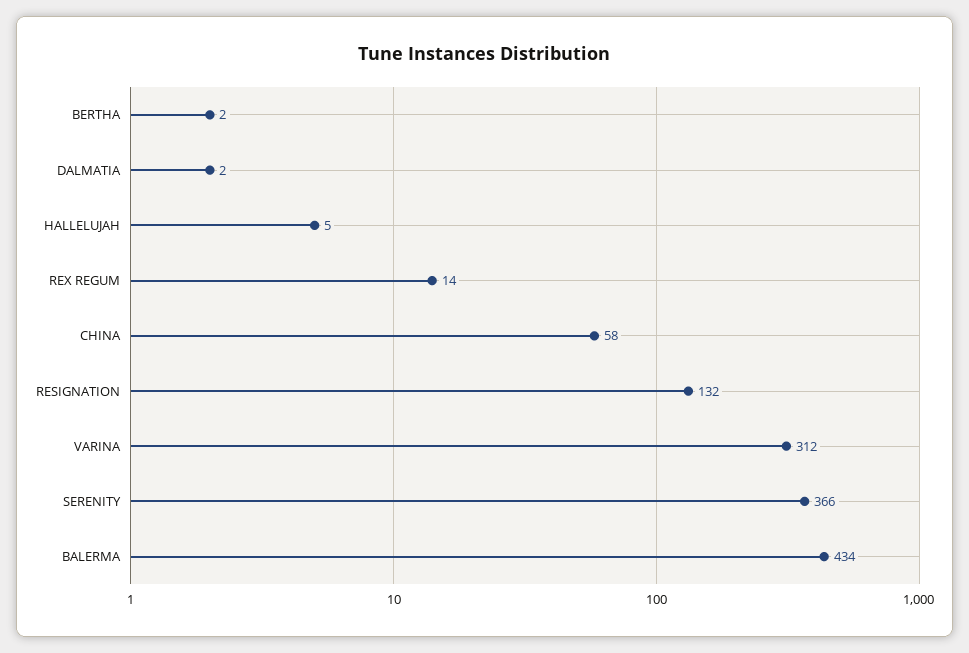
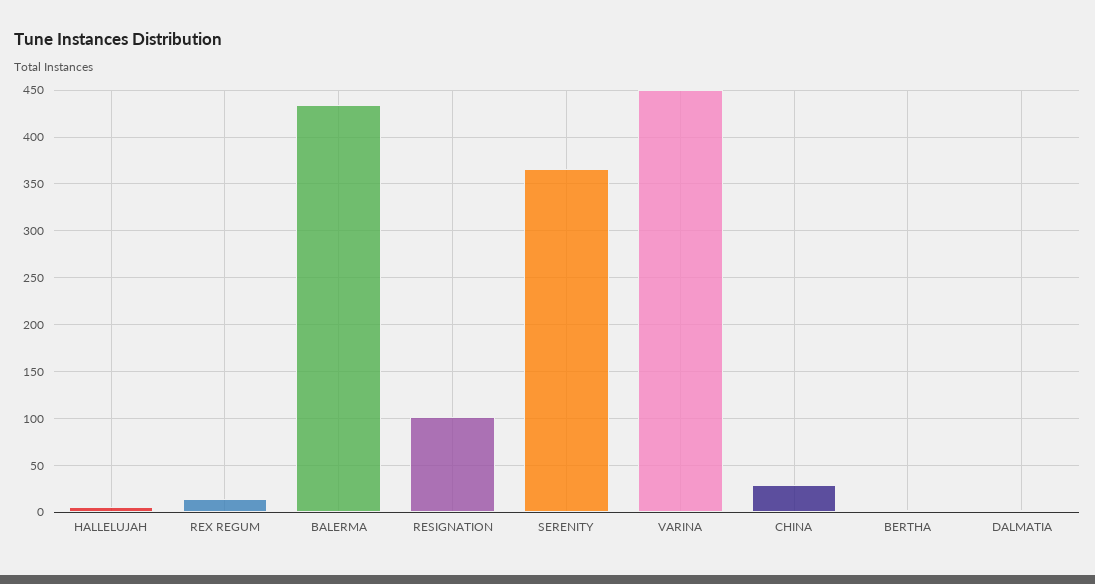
CHINA: 58 -> 30
RESIGNATION: 132 -> 100
VARINA: 312 -> 450

